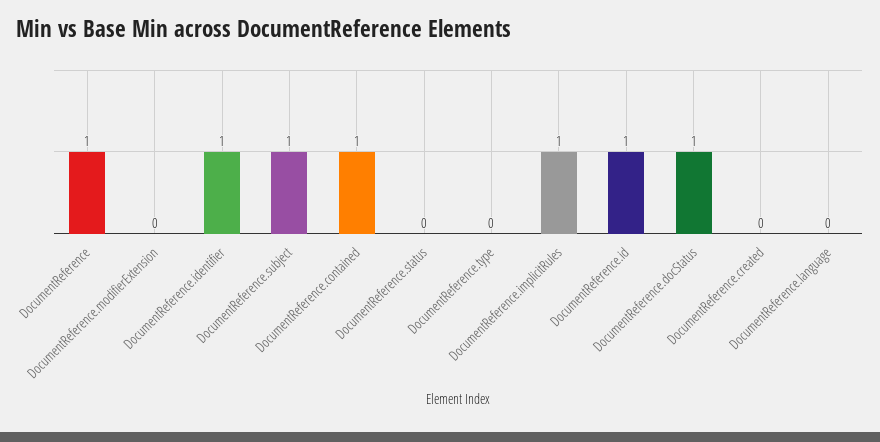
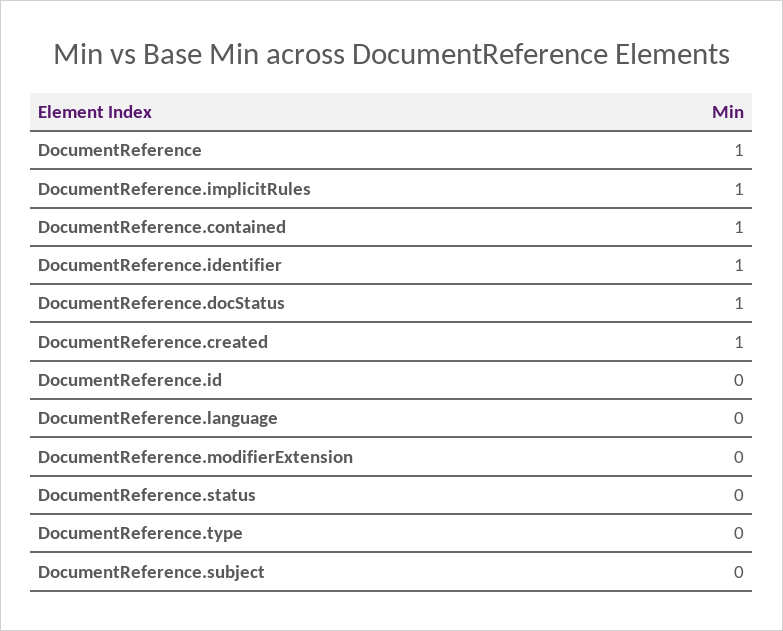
DocumentReference.subject: 1 -> 0
DocumentReference.id: 1 -> 0
DocumentReference.created: 0 -> 1

